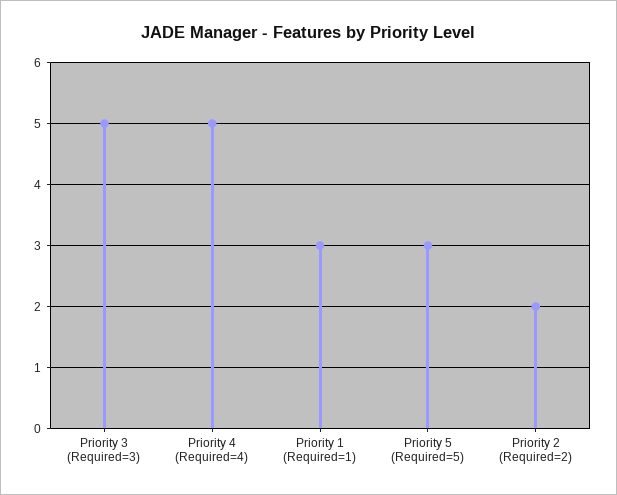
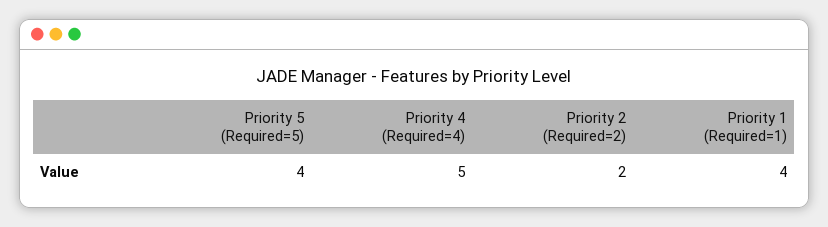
Priority 3 (Required=3): 5 -> none
Priority 1 (Required=1): 3 -> 4
Priority 5 (Required=5): 3 -> 4

